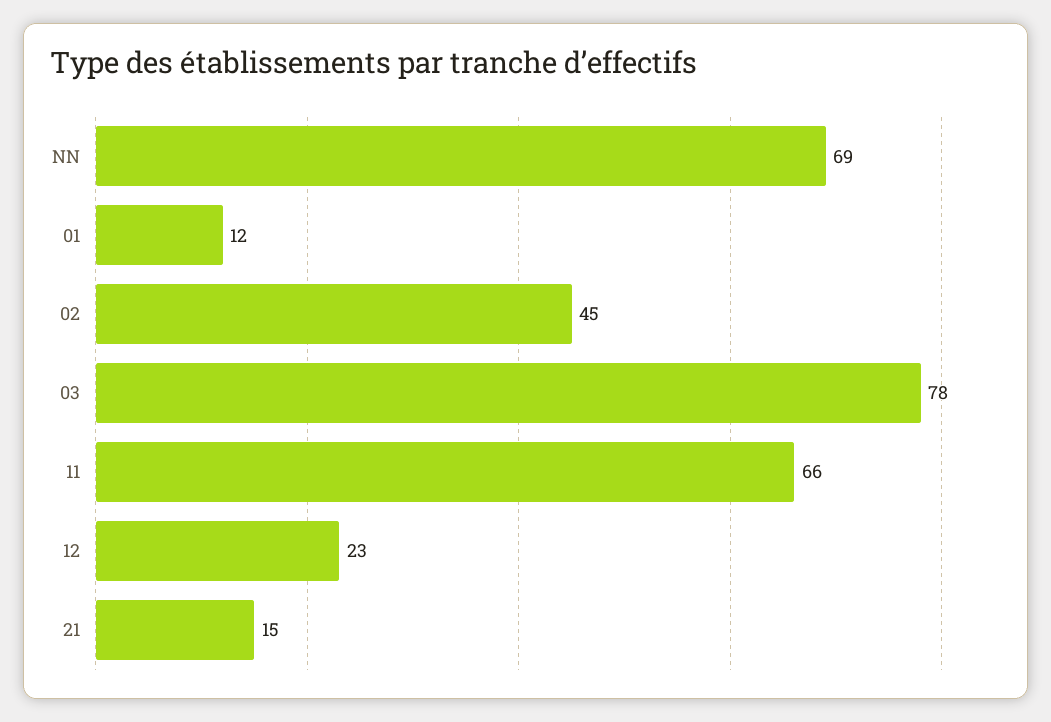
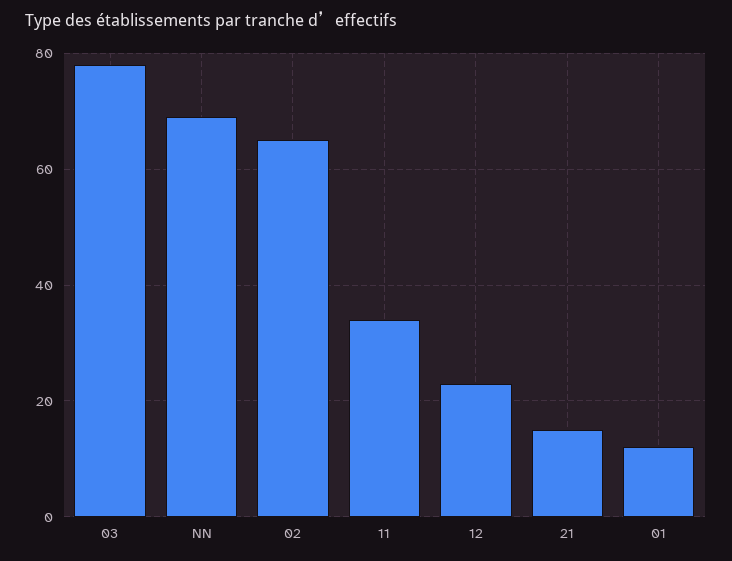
02: 45 -> 65
11: 66 -> 35

